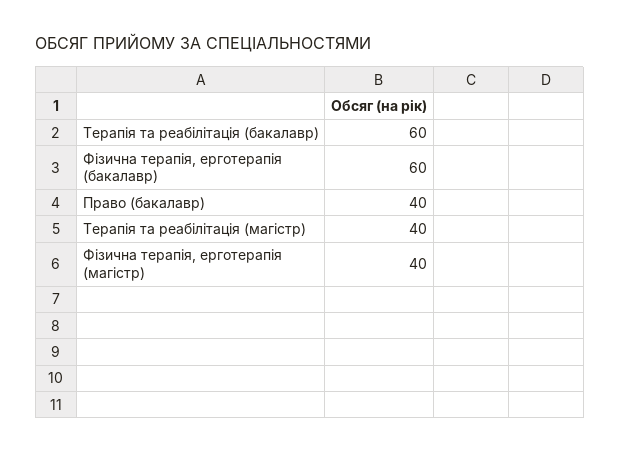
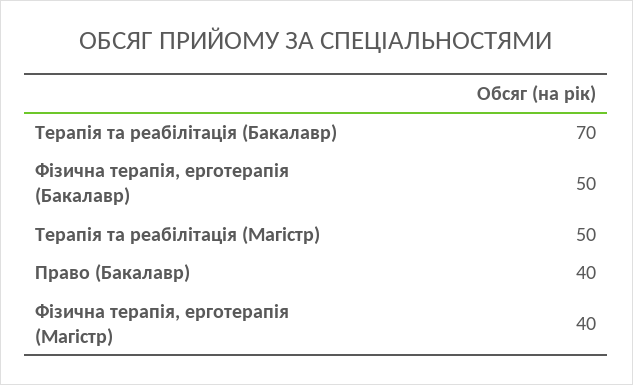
Терапія та реабілітація (бакалавр): 60 -> 70
Фізична терапія, ерготерапія (бакалавр): 60 -> 50
Терапія та реабілітація (магістр): 40 -> 50

